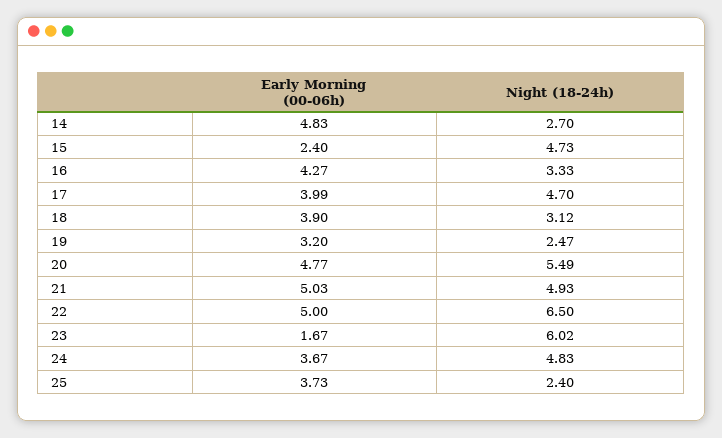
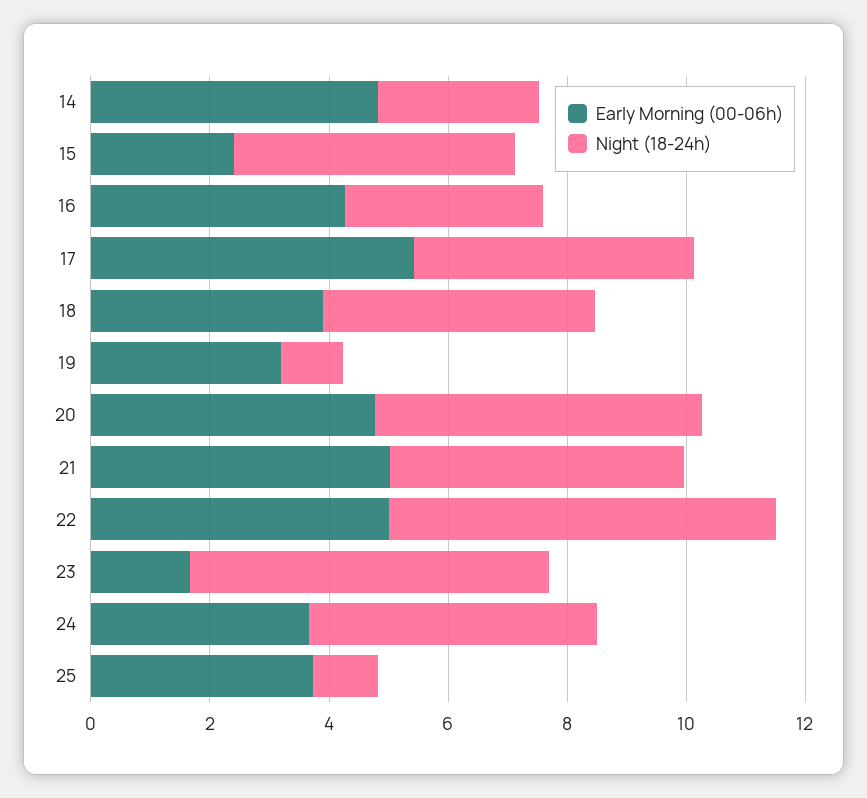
Early Morning (00-06h), 17: 3.99 -> 5.5
Night (18-24h), 18: 3.12 -> 4.5
Night (18-24h), 19: 2.47 -> 1
Night (18-24h), 25: 2.4 -> 1

